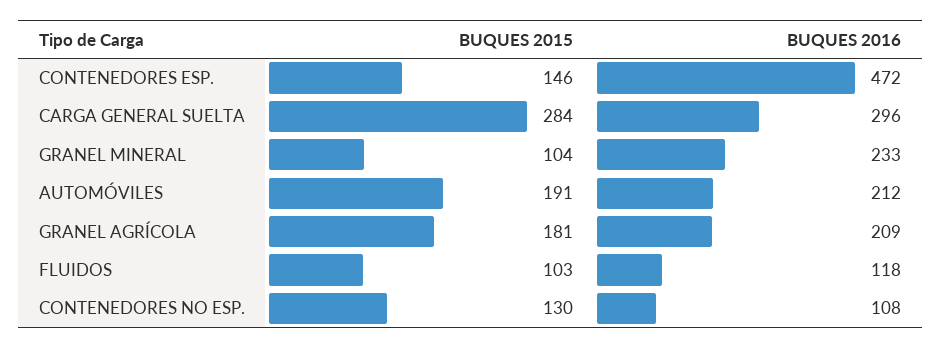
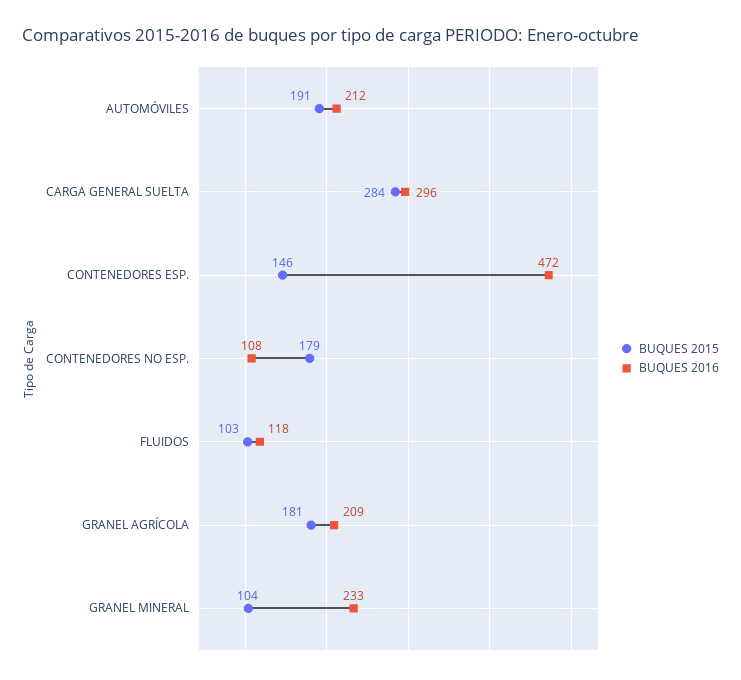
BUQUES 2015, CONTENEDORES NO ESP.: 130 -> 179

